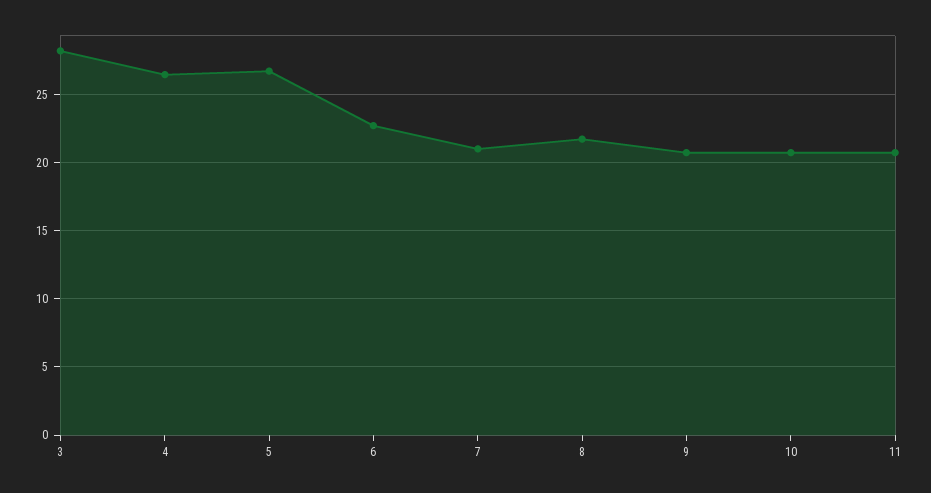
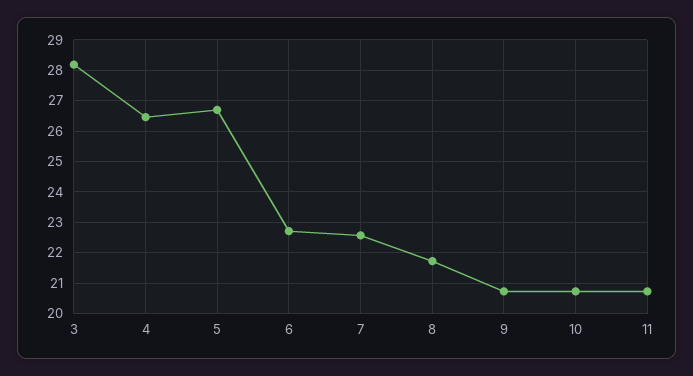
7: 21 -> 22.6

